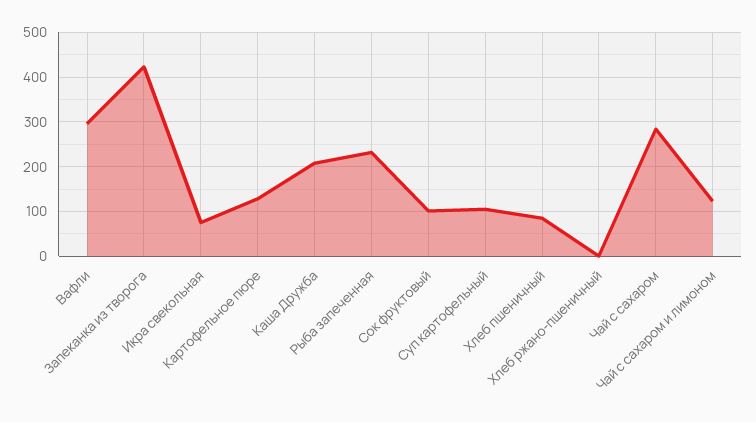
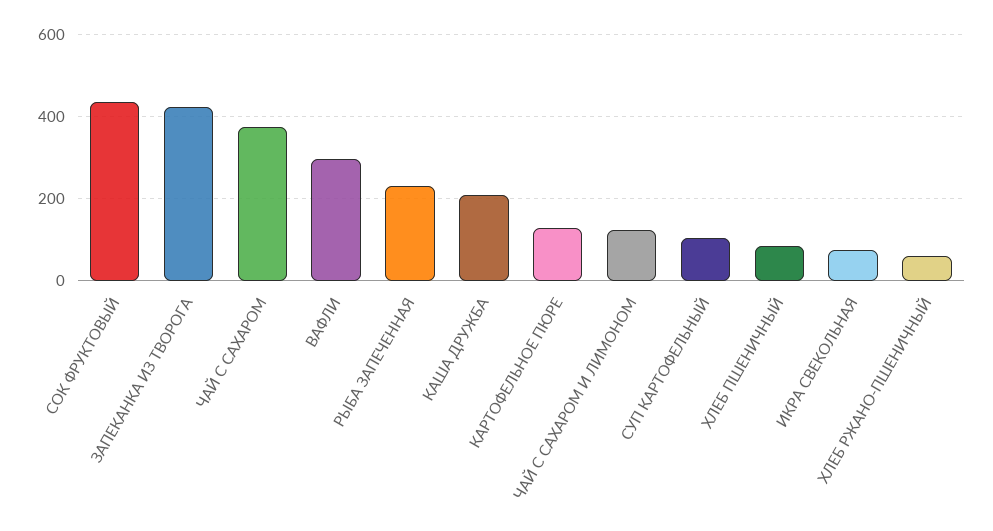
Сок фруктовый: 100 -> 440
Хлеб ржано-пшеничный: 0 -> 60
Чай с сахаром: 280 -> 380

